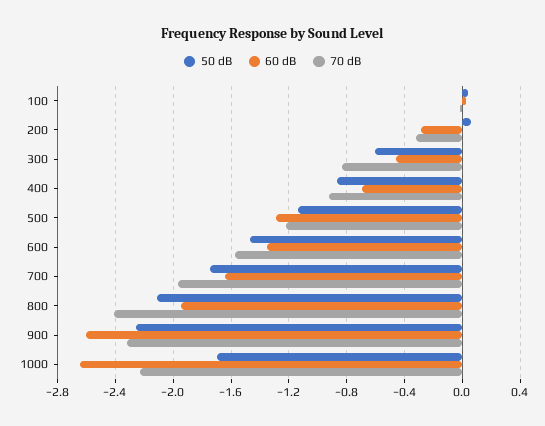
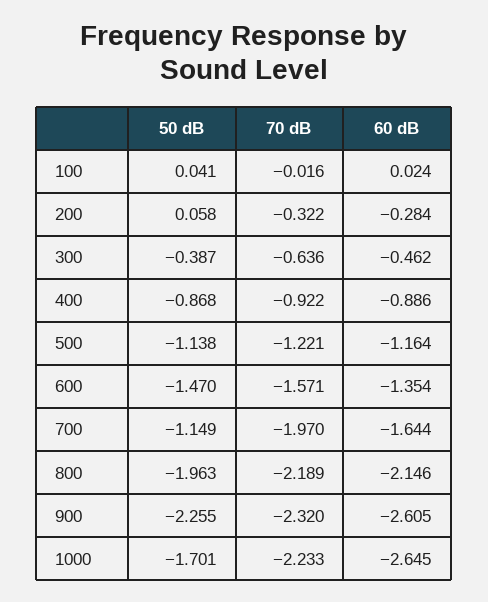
50 dB, 300: -0.6 -> -0.387
70 dB, 300: -0.85 -> -0.636
60 dB, 400: -0.7 -> -0.886
60 dB, 500: -1.3 -> -1.164
50 dB, 700: -1.75 -> -1.149
50 dB, 800: -2.1 -> -1.963
60 dB, 800: -1.95 -> -2.146
70 dB, 800: -2.4 -> -2.189

